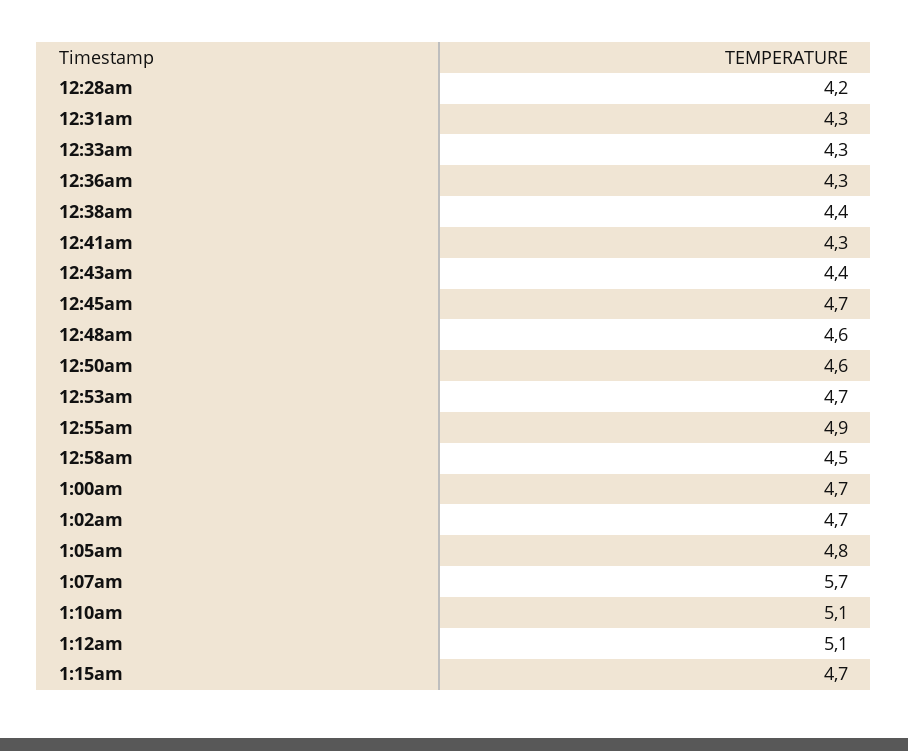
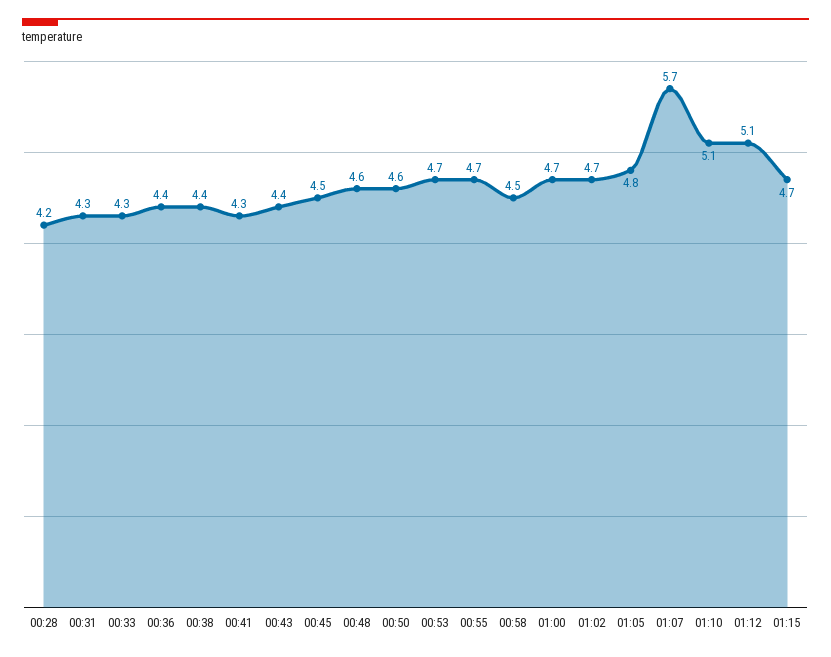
12:36am: 4.3 -> 4.4
12:45am: 4.7 -> 4.5
12:55am: 4.9 -> 4.7

